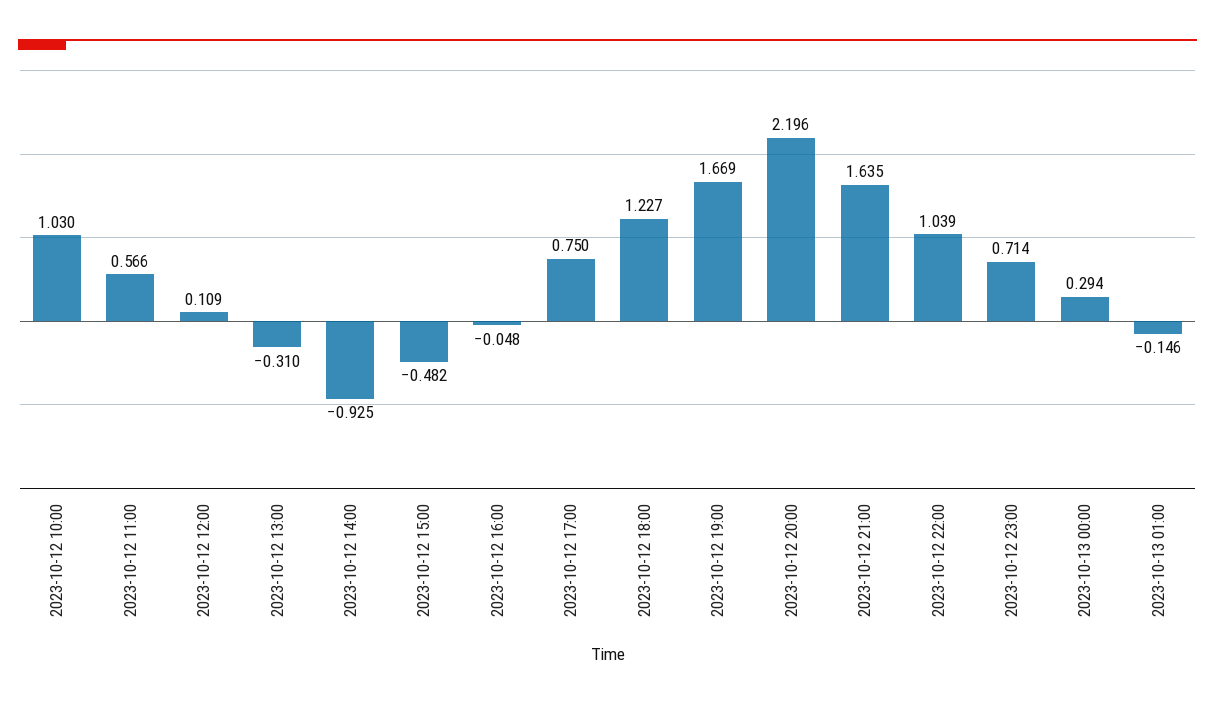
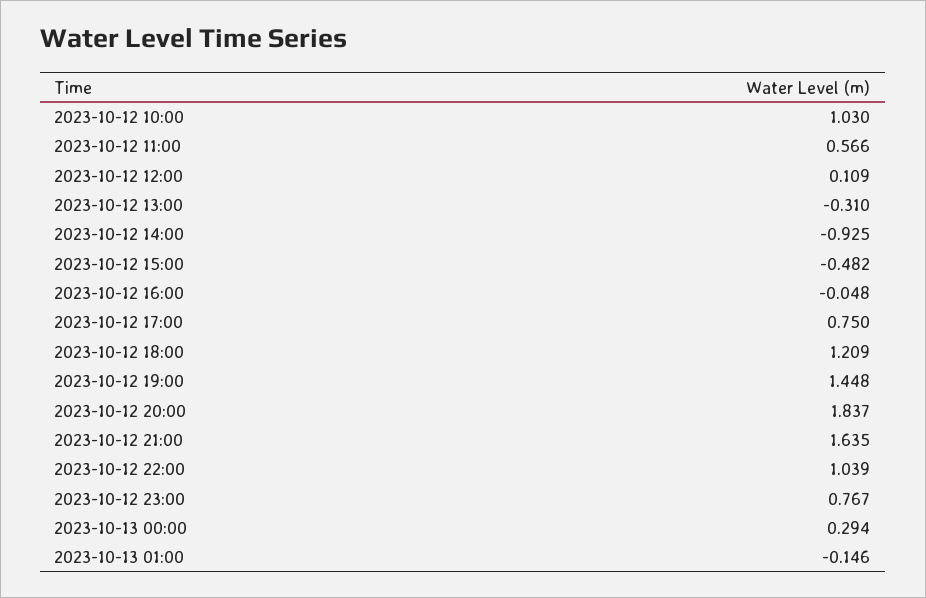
2023-10-12 18:00: 1.227 -> 1.209
2023-10-12 19:00: 1.669 -> 1.448
2023-10-12 20:00: 2.196 -> 1.837
2023-10-12 23:00: 0.714 -> 0.767

